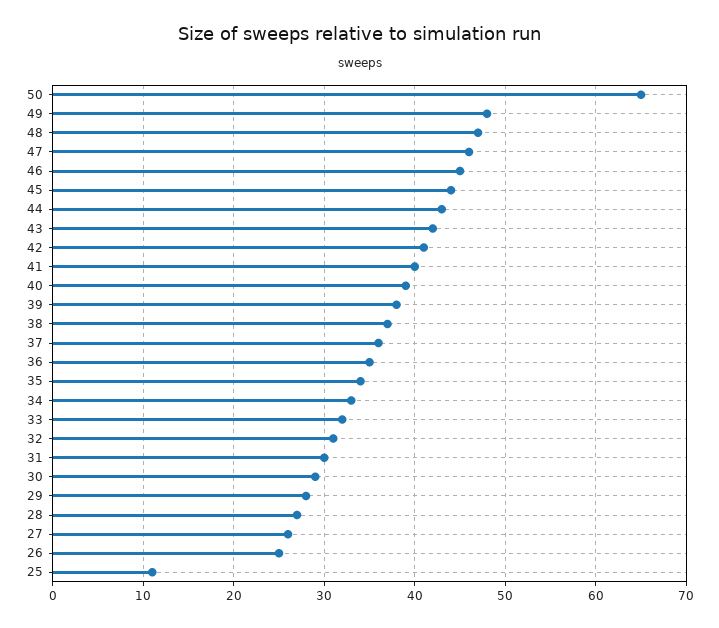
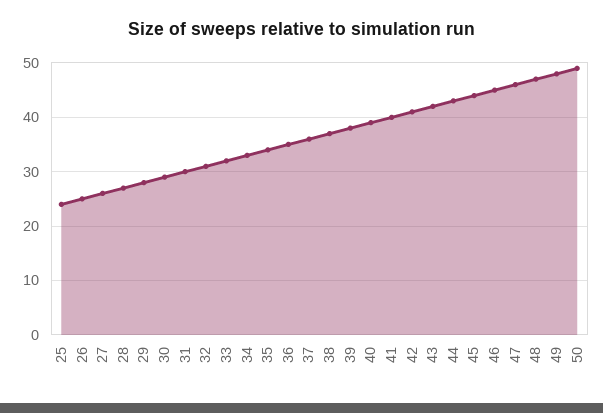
50: 65 -> 50
25: 11 -> 25

